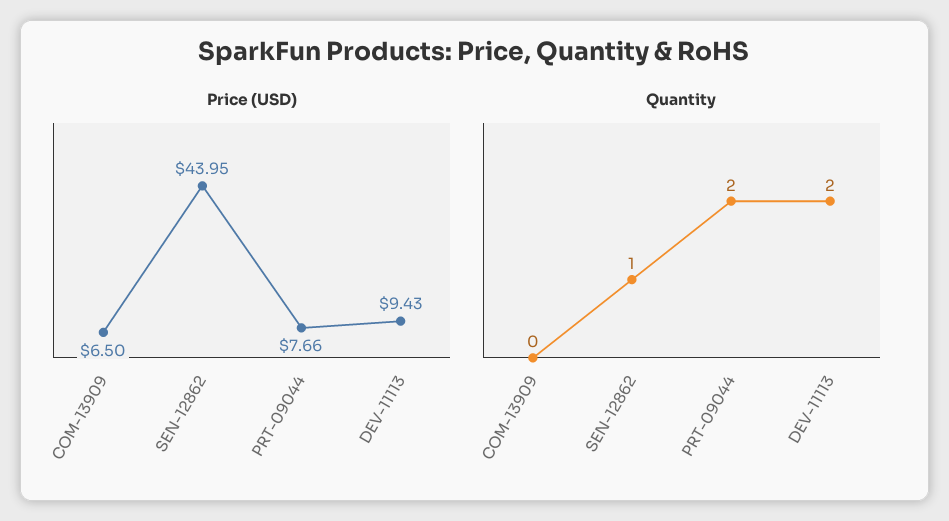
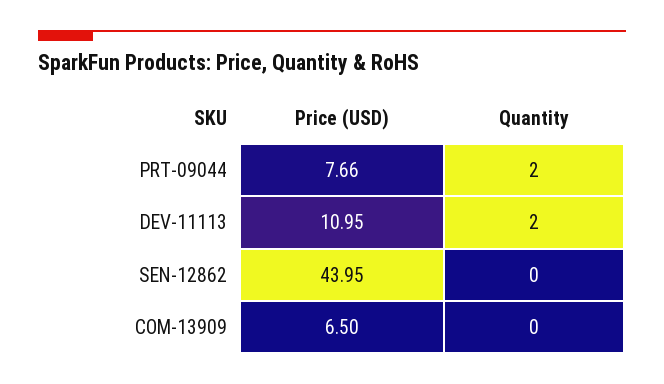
Price (USD), DEV-11113: 9.43 -> 10.95
Quantity, SEN-12862: 1 -> 0

